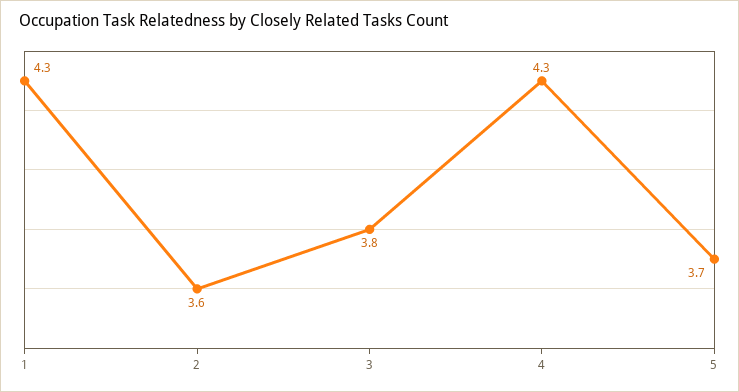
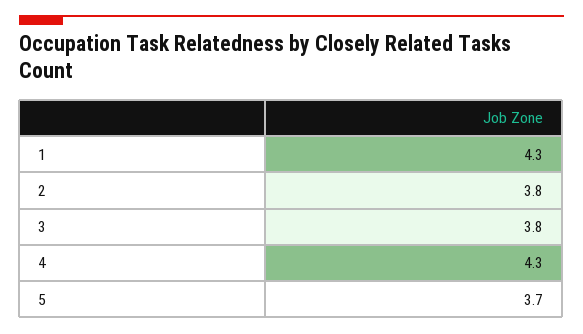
2: 3.6 -> 3.8

